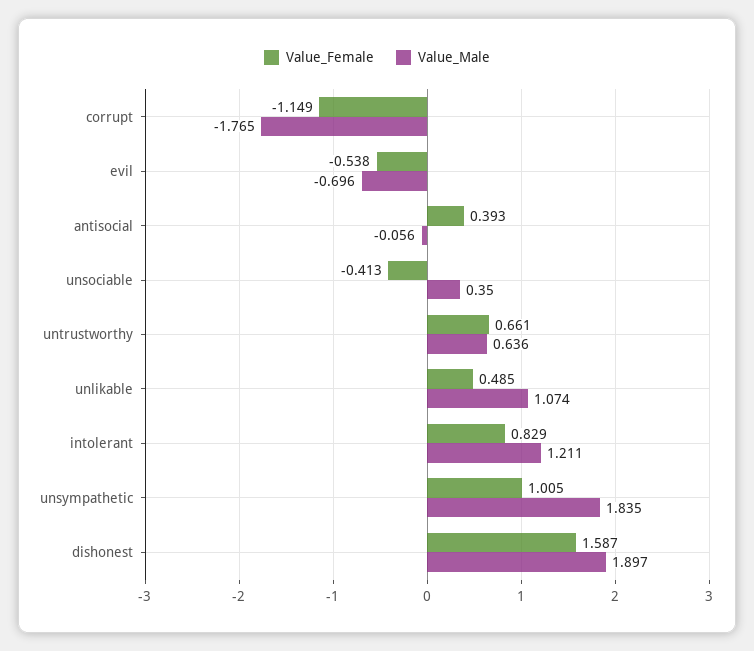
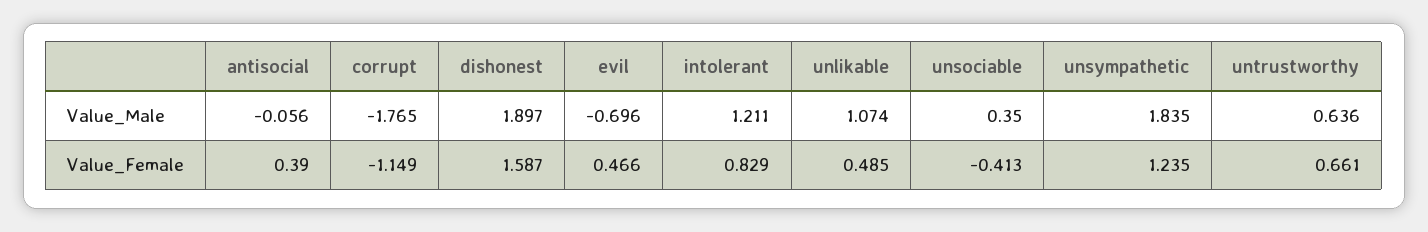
Value_Female, evil: -0.538 -> 0.466
Value_Female, antisocial: 0.393 -> 0.39
Value_Female, unsympathetic: 1.005 -> 1.235

